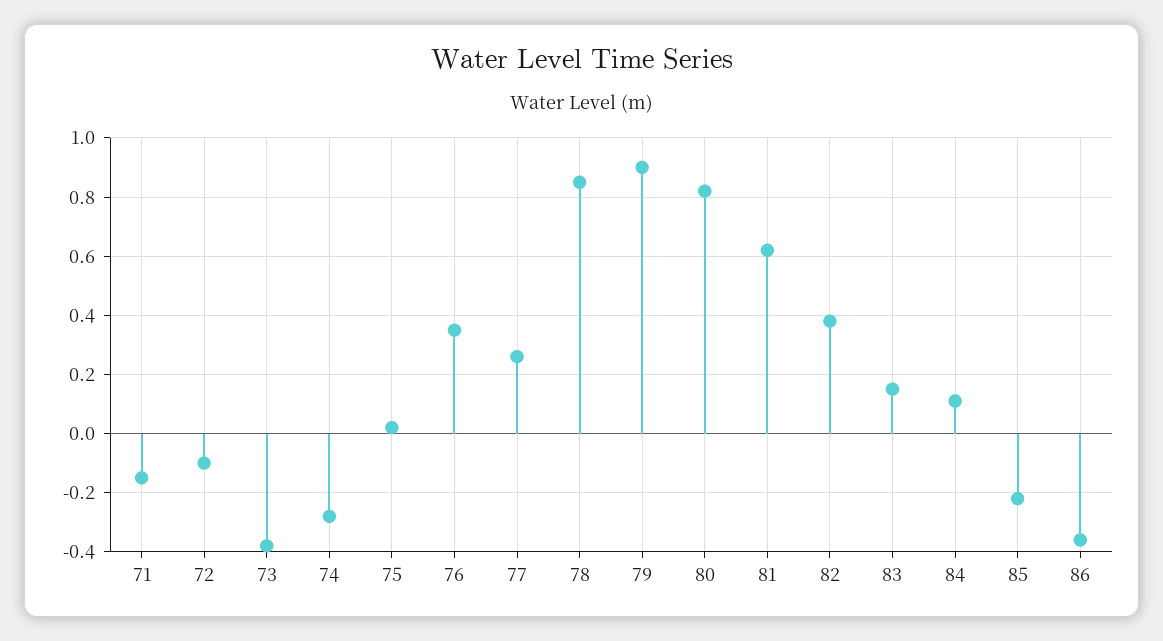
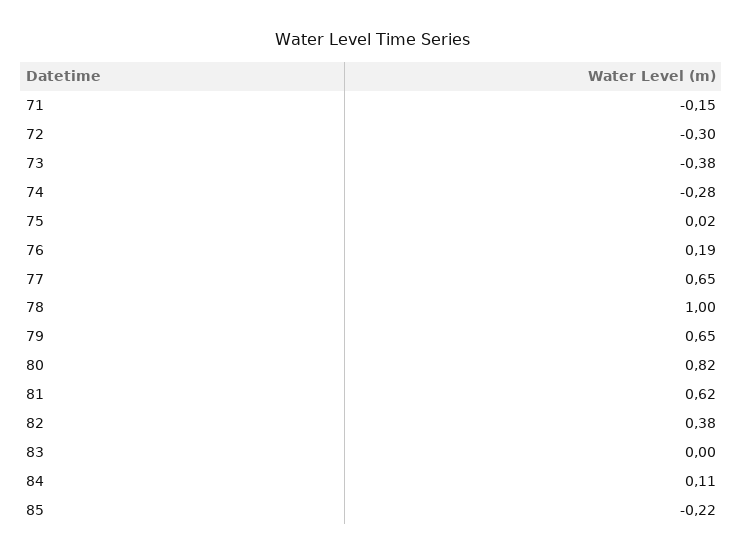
72: -0.1 -> -0.3
76: 0.35 -> 0.19
77: 0.25 -> 0.65
78: 0.85 -> 1
79: 0.9 -> 0.65
83: 0.15 -> 0
86: -0.35 -> none

